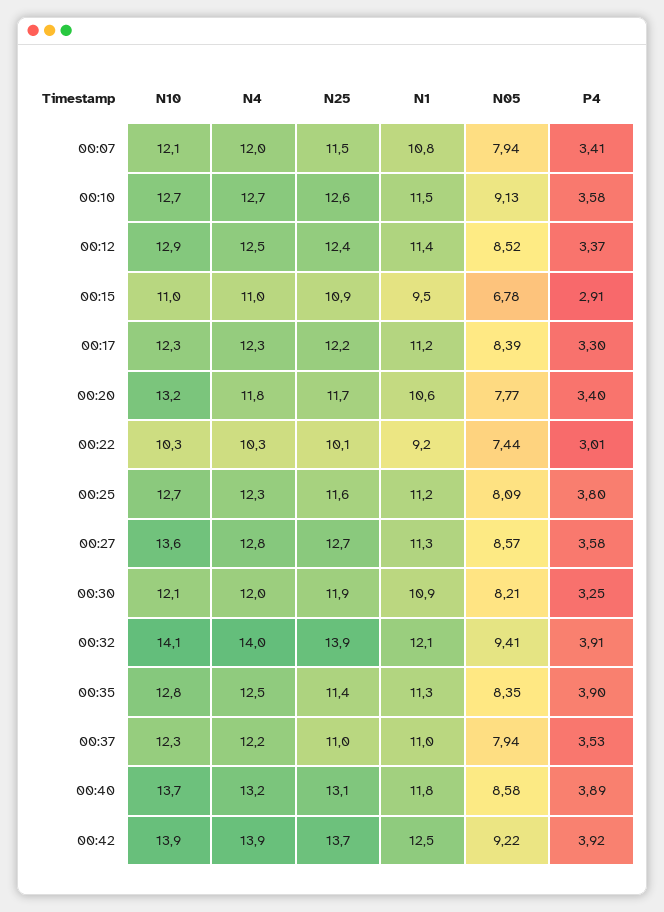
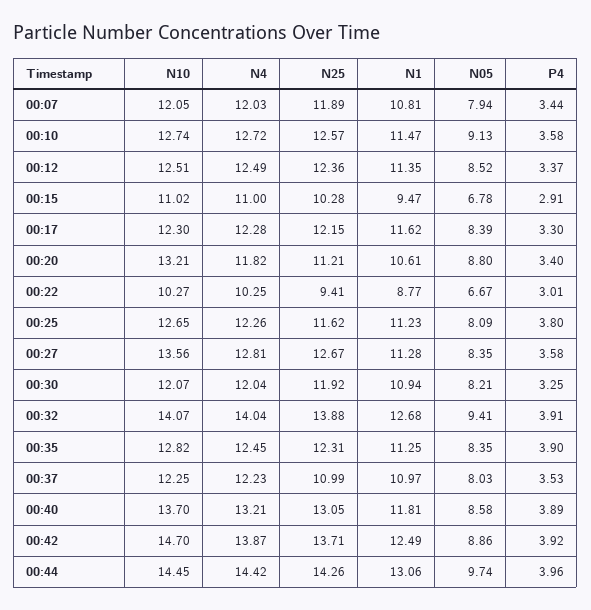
N25, 00:07: 11.5 -> 11.89
P4, 00:07: 3.41 -> 3.44
N10, 00:12: 12.9 -> 12.51
N25, 00:15: 10.9 -> 10.28
N1, 00:17: 11.2 -> 11.62
N25, 00:20: 11.7 -> 11.21
N05, 00:20: 7.77 -> 8.8
N25, 00:22: 10.1 -> 9.41
N1, 00:22: 9.2 -> 8.77
N05, 00:22: 7.44 -> 6.67
N05, 00:27: 8.57 -> 8.35
N1, 00:32: 12.1 -> 12.68
N25, 00:35: 11.4 -> 12.31
N05, 00:37: 7.94 -> 8.03
N10, 00:42: 13.9 -> 14.7
N05, 00:42: 9.22 -> 8.86
N10, 00:44: none -> 14.45
N4, 00:44: none -> 14.42
N25, 00:44: none -> 14.26
N1, 00:44: none -> 13.06
N05, 00:44: none -> 9.74
P4, 00:44: none -> 3.96

